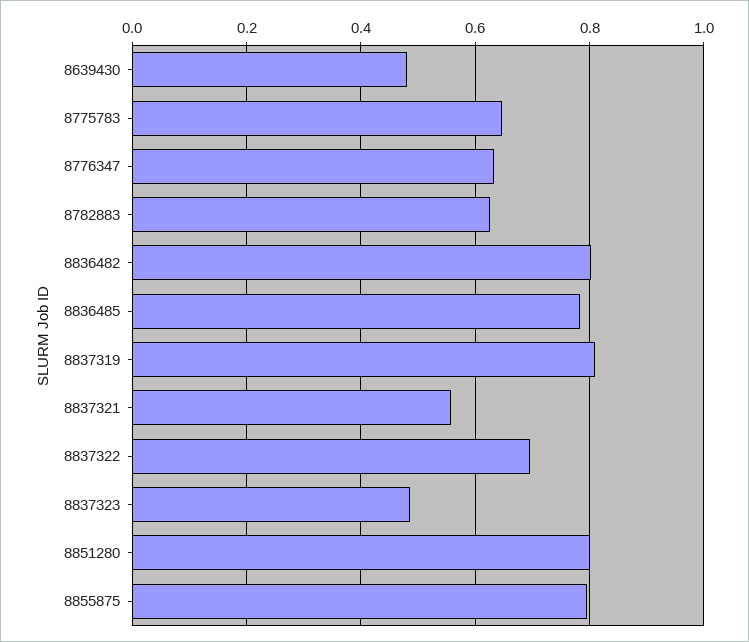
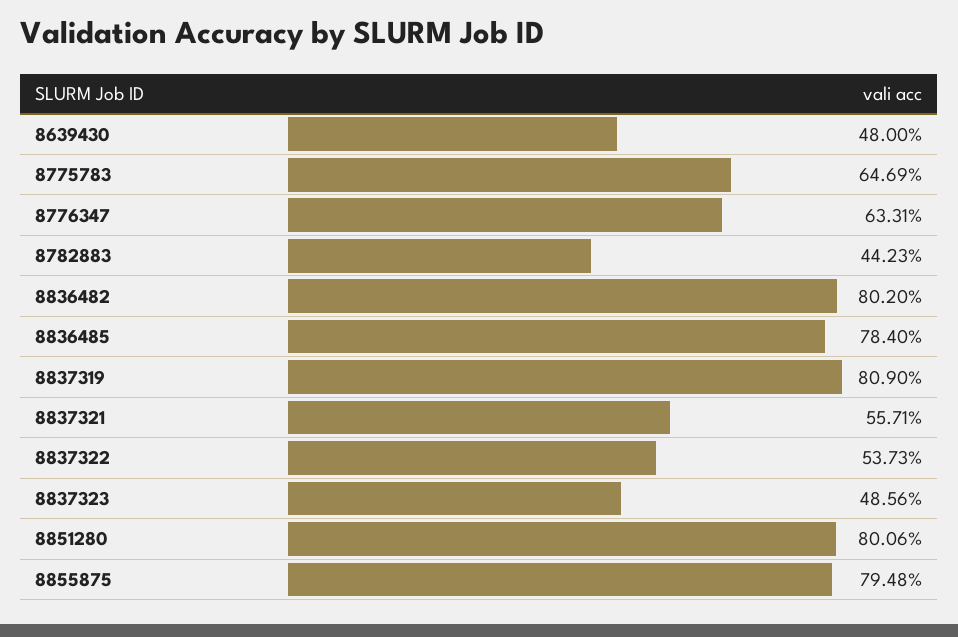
8782883: 0.62 -> 0.4423
8837322: 0.7 -> 0.5373

